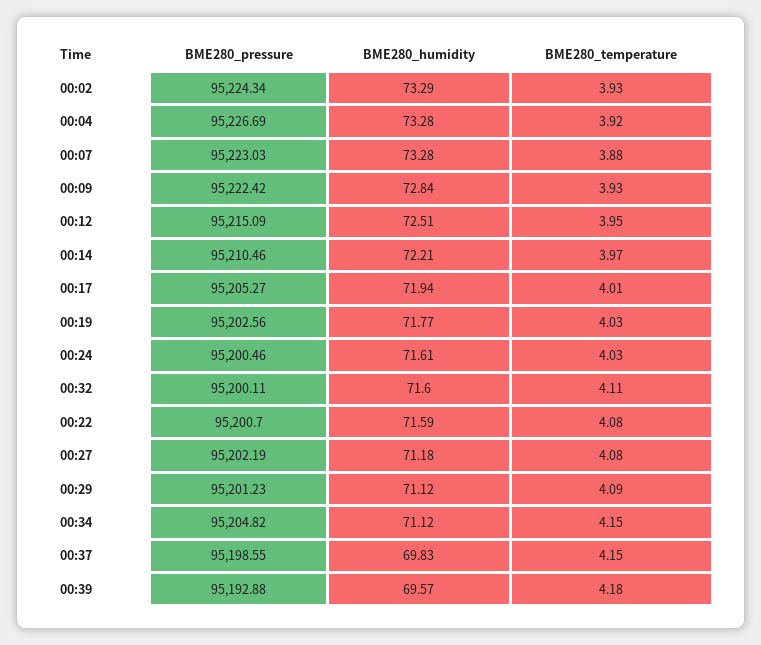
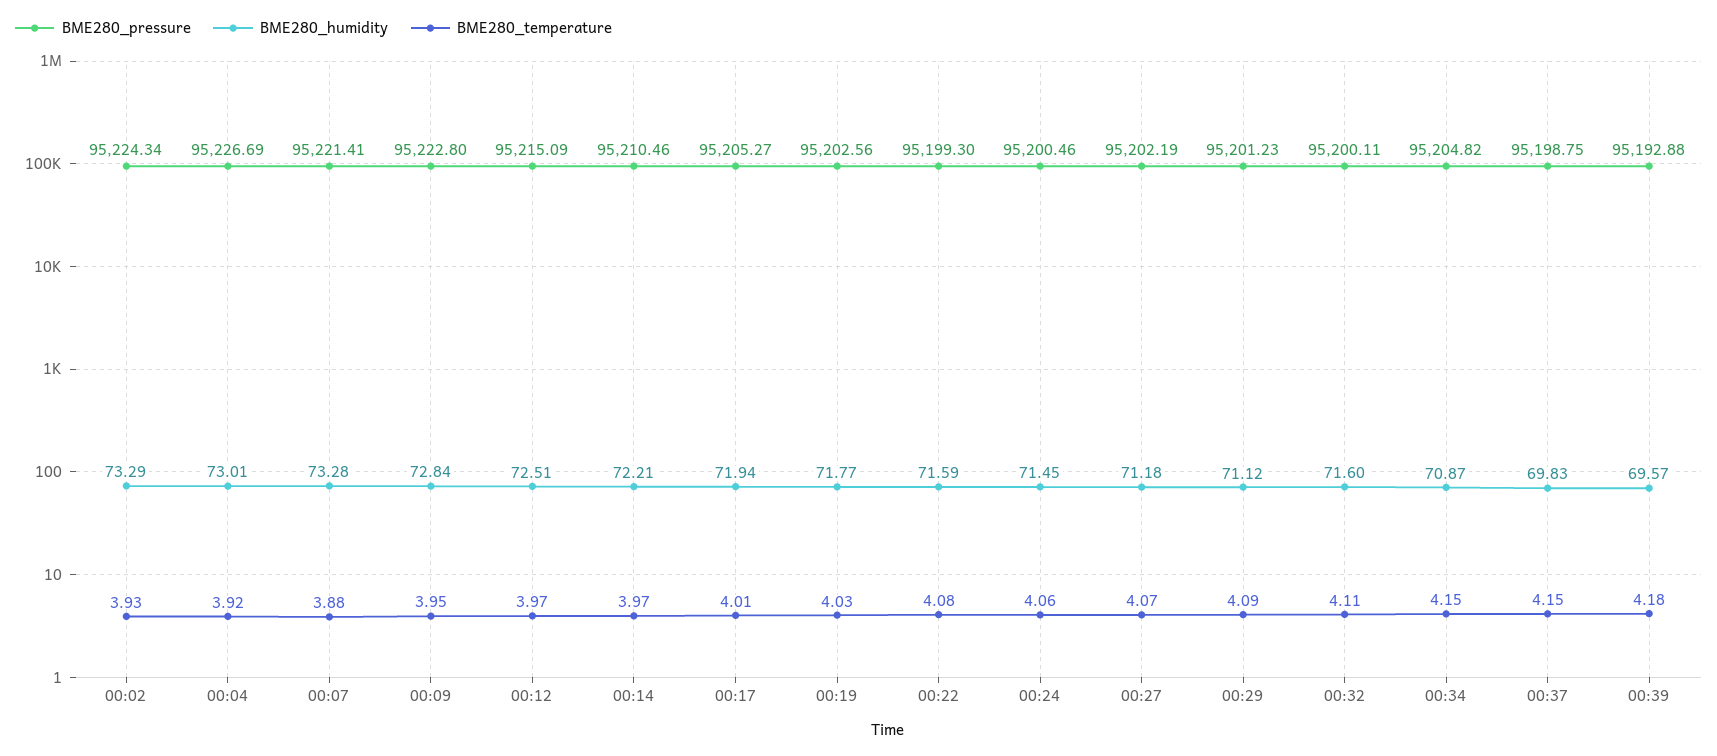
BME280_humidity, 00:04: 73.28 -> 73.01
BME280_pressure, 00:07: 95223.03 -> 95221.41
BME280_pressure, 00:09: 95222.42 -> 95222.8
BME280_temperature, 00:09: 3.93 -> 3.95
BME280_temperature, 00:12: 3.95 -> 3.97
BME280_humidity, 00:24: 71.61 -> 71.45
BME280_temperature, 00:24: 4.03 -> 4.06
BME280_pressure, 00:22: 95200.7 -> 95199.3
BME280_temperature, 00:27: 4.08 -> 4.07
BME280_humidity, 00:34: 71.12 -> 70.87
BME280_pressure, 00:37: 95198.55 -> 95198.75

